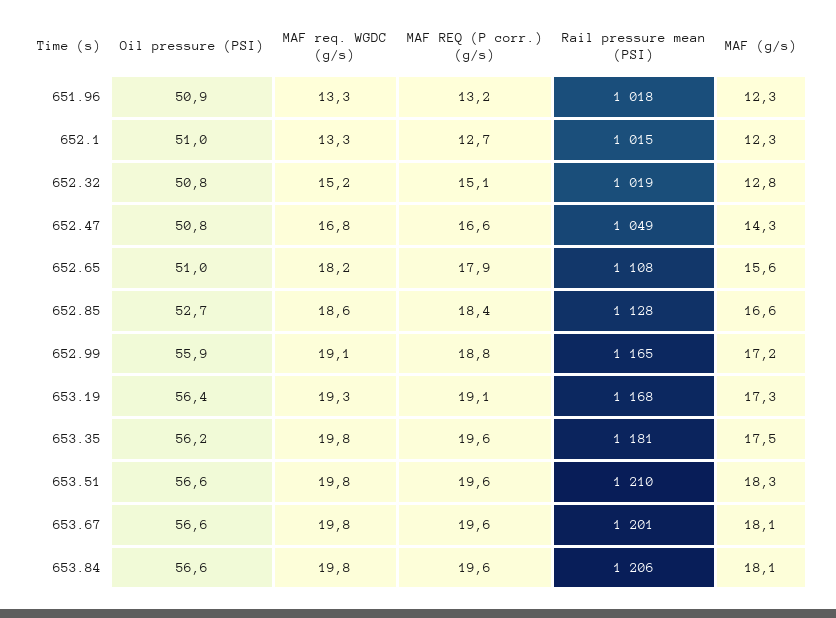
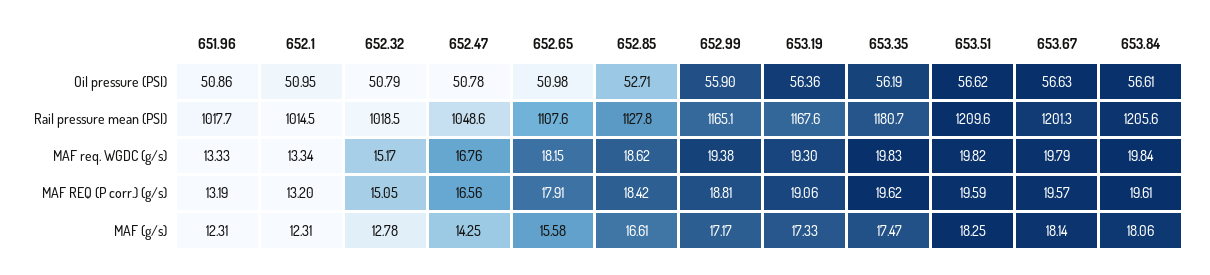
MAF REQ (P corr.) (g/s), 652.1: 12.7 -> 13.2
MAF req. WGDC (g/s), 652.99: 19.1 -> 19.38

